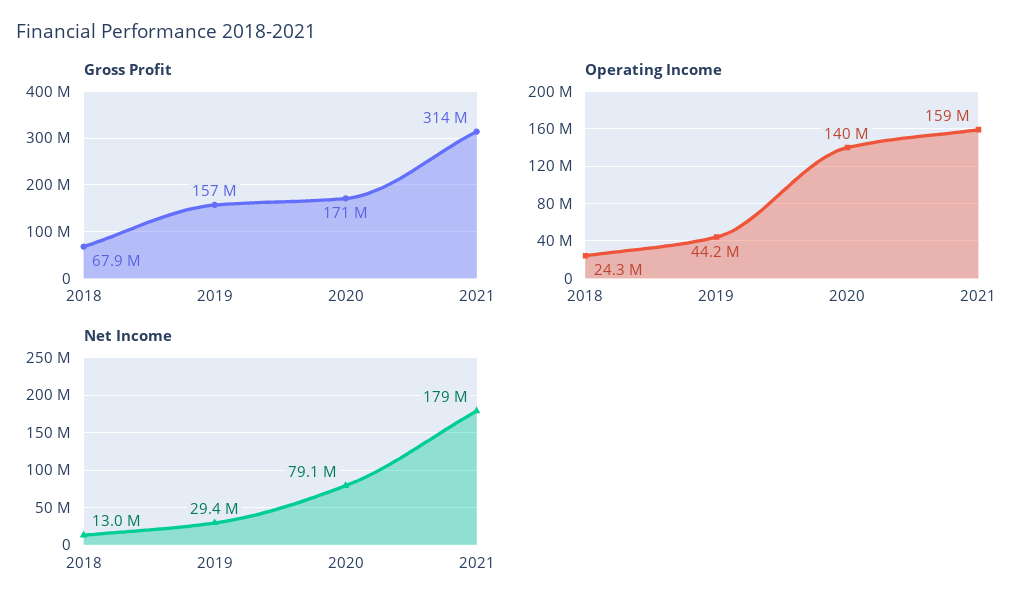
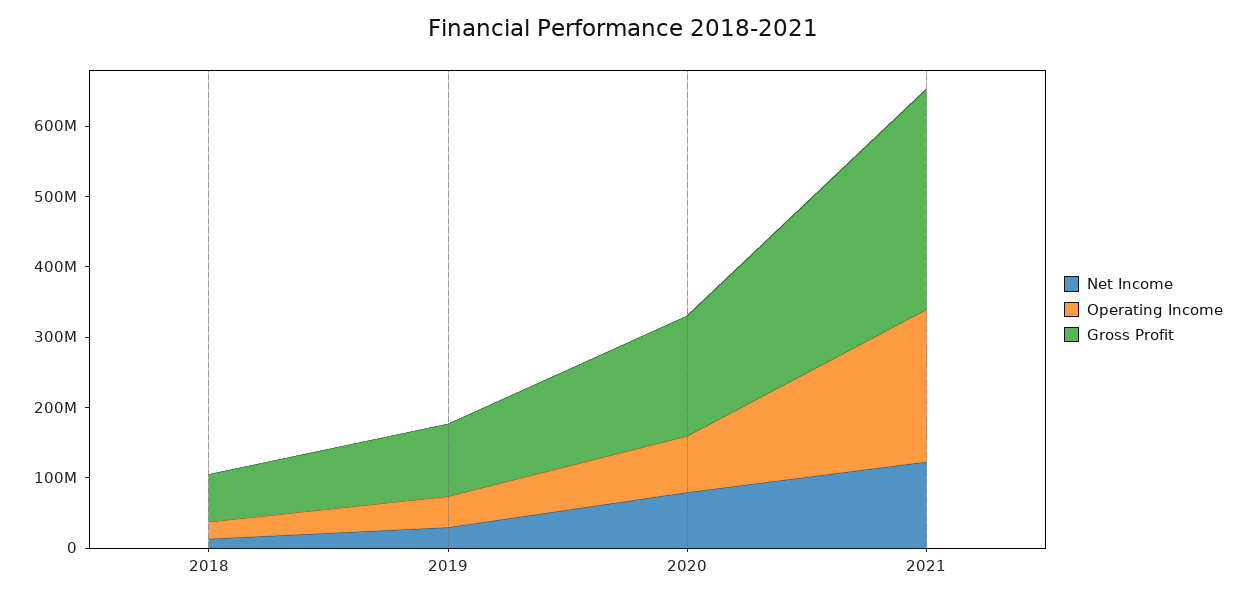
Gross Profit, 2019: 157000000 -> 100000000
Operating Income, 2020: 140000000 -> 80000000
Operating Income, 2021: 159000000 -> 220000000
Net Income, 2021: 179000000 -> 120000000

